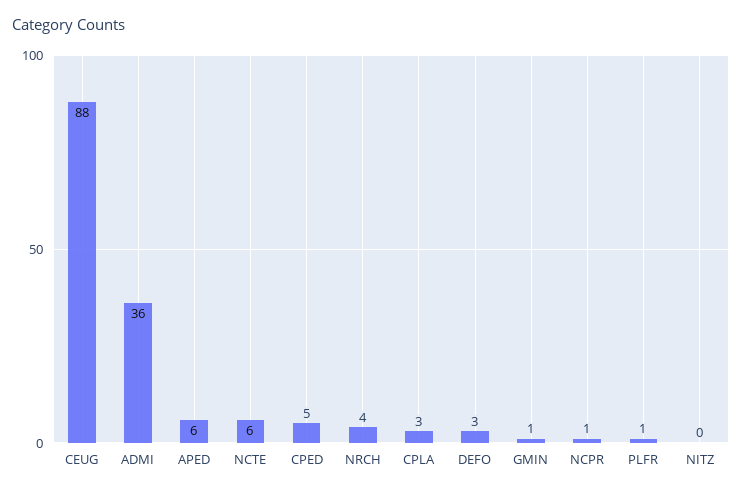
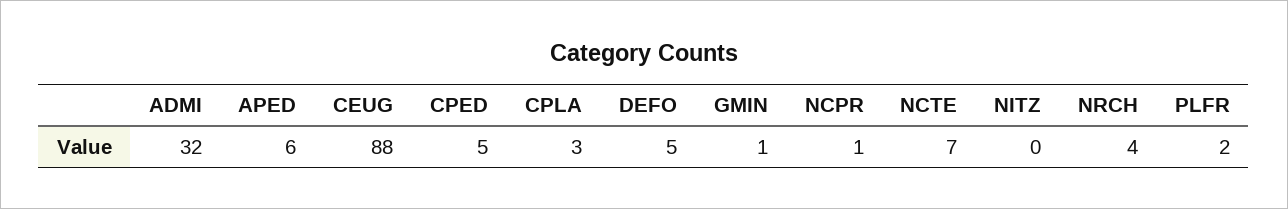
ADMI: 36 -> 32
NCTE: 6 -> 7
DEFO: 3 -> 5
PLFR: 1 -> 2

